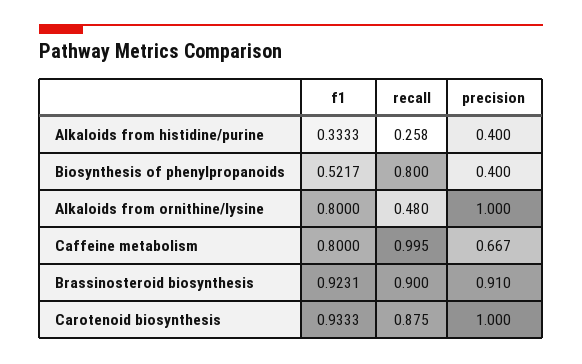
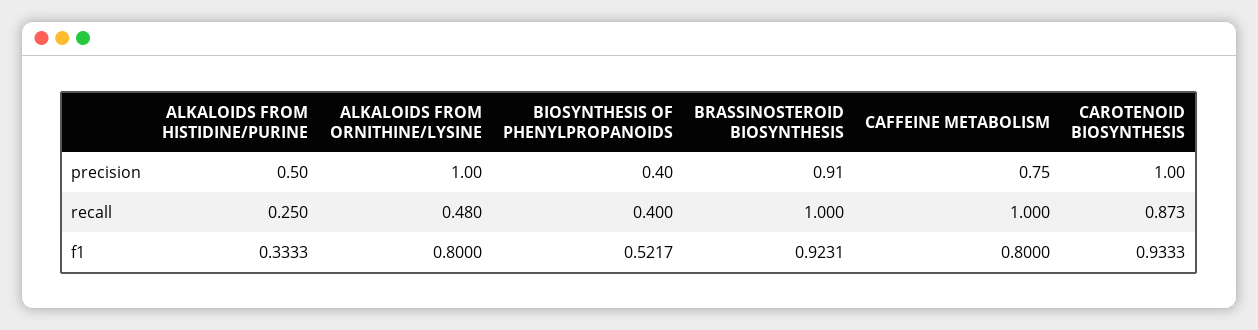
recall, Alkaloids from histidine/purine: 0.258 -> 0.25
precision, Alkaloids from histidine/purine: 0.4 -> 0.5
recall, Biosynthesis of phenylpropanoids: 0.8 -> 0.4
recall, Caffeine metabolism: 0.995 -> 1
precision, Caffeine metabolism: 0.667 -> 0.75
recall, Brassinosteroid biosynthesis: 0.9 -> 1
recall, Carotenoid biosynthesis: 0.875 -> 0.873

